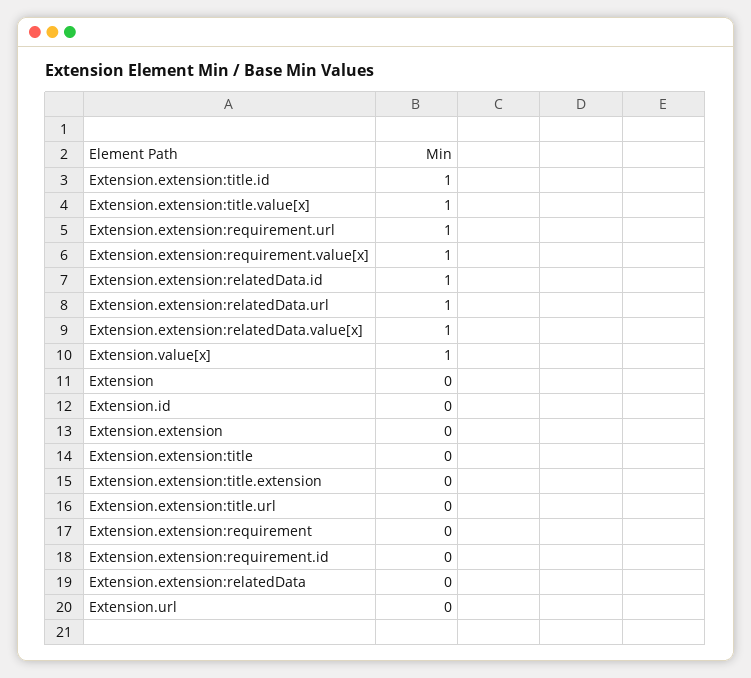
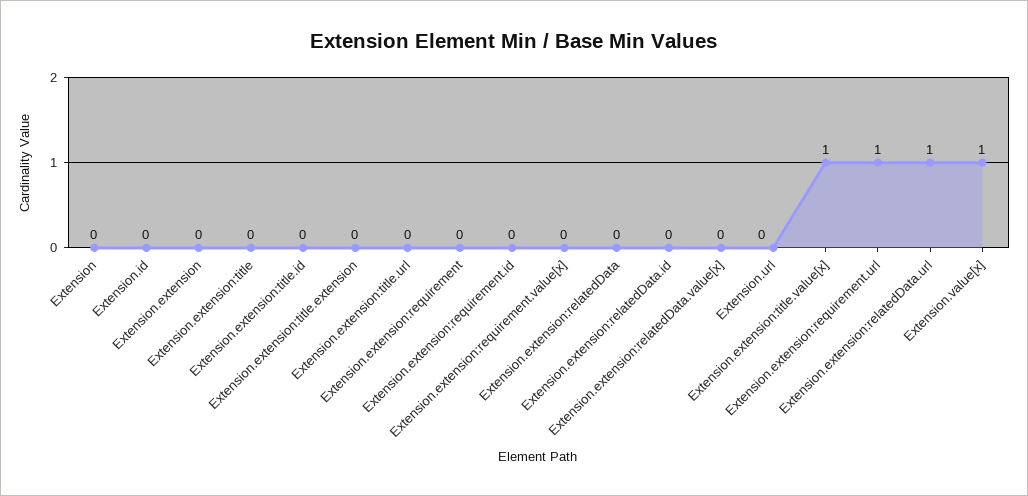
Extension.extension:title.id: 1 -> 0
Extension.extension:requirement.value[x]: 1 -> 0
Extension.extension:relatedData.id: 1 -> 0
Extension.extension:relatedData.value[x]: 1 -> 0

